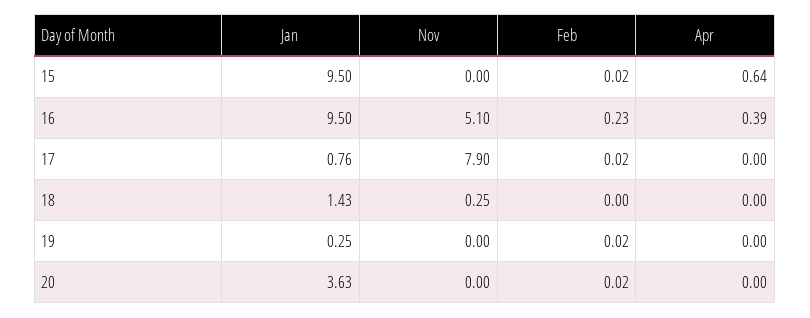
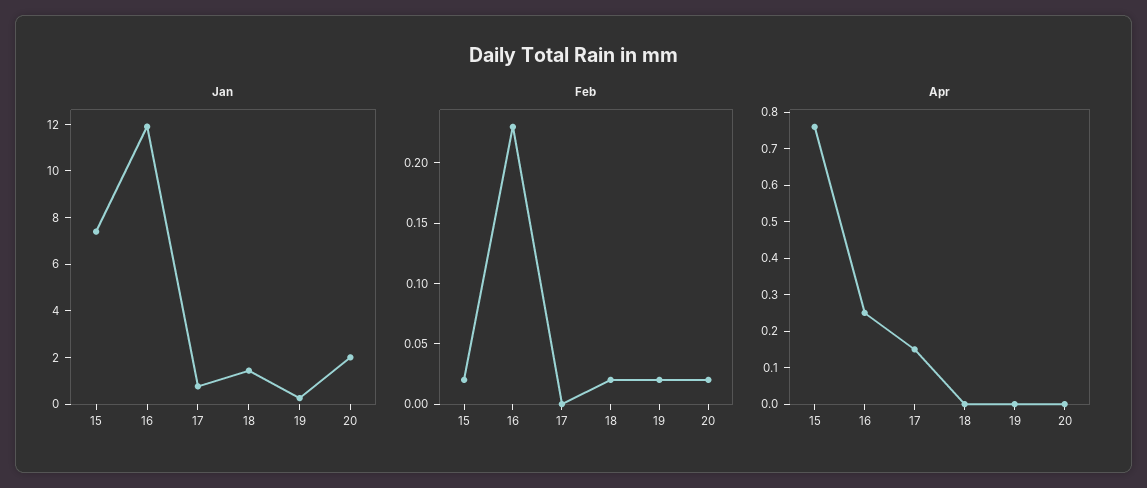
Jan, 15: 9.5 -> 7.5
Nov, 15: 0 -> none
Apr, 15: 0.64 -> 0.75
Jan, 16: 9.5 -> 12
Nov, 16: 5.1 -> none
Apr, 16: 0.39 -> 0.25
Nov, 17: 7.9 -> none
Feb, 17: 0.02 -> 0
Apr, 17: 0 -> 0.15
Nov, 18: 0.25 -> none
Feb, 18: 0 -> 0.02
Nov, 19: 0 -> none
Jan, 20: 3.63 -> 2
Nov, 20: 0 -> none

